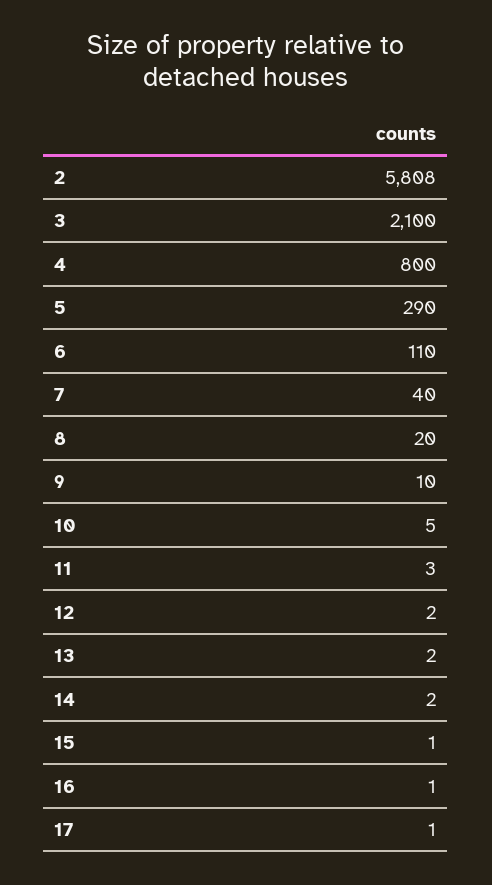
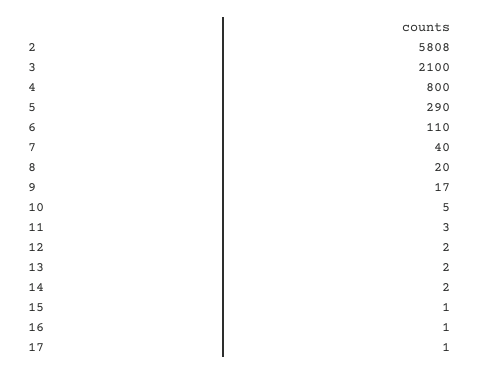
9: 10 -> 17

